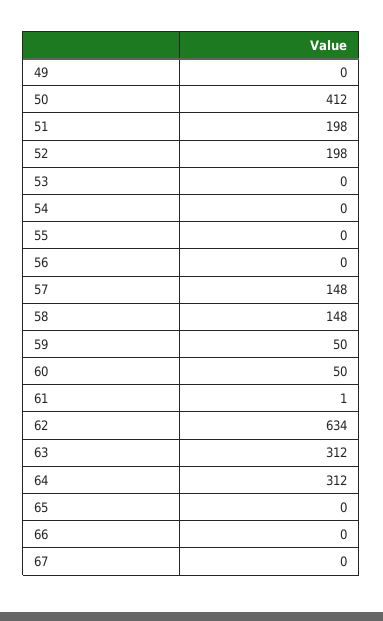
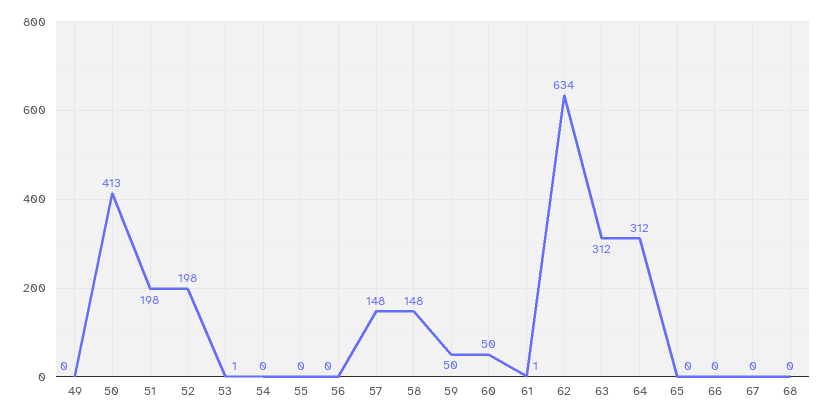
50: 412 -> 413
53: 0 -> 1
68: none -> 0

